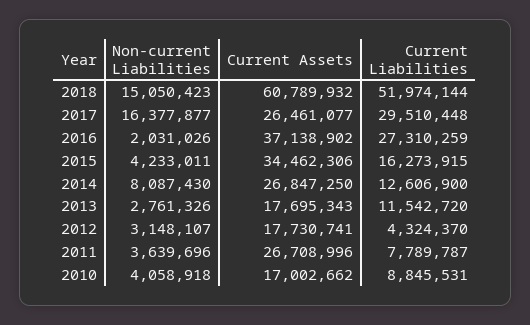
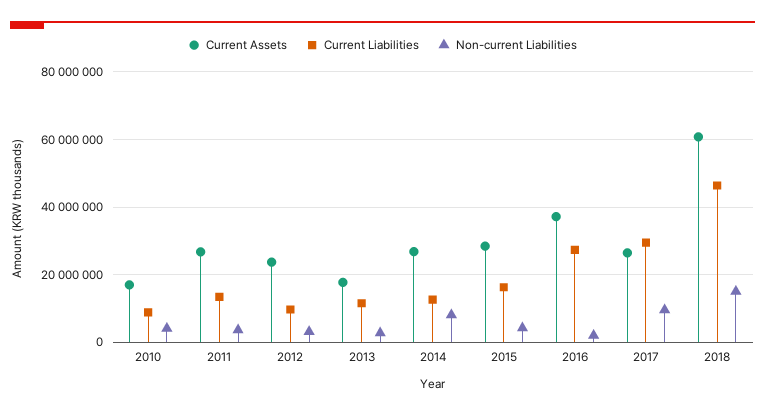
Current Liabilities, 2018: 51974144 -> 46000000
Non-current Liabilities, 2017: 16377877 -> 10000000
Current Assets, 2015: 34462306 -> 28000000
Current Assets, 2012: 17730741 -> 24000000
Current Liabilities, 2012: 4324370 -> 10000000
Current Liabilities, 2011: 7789787 -> 14000000

